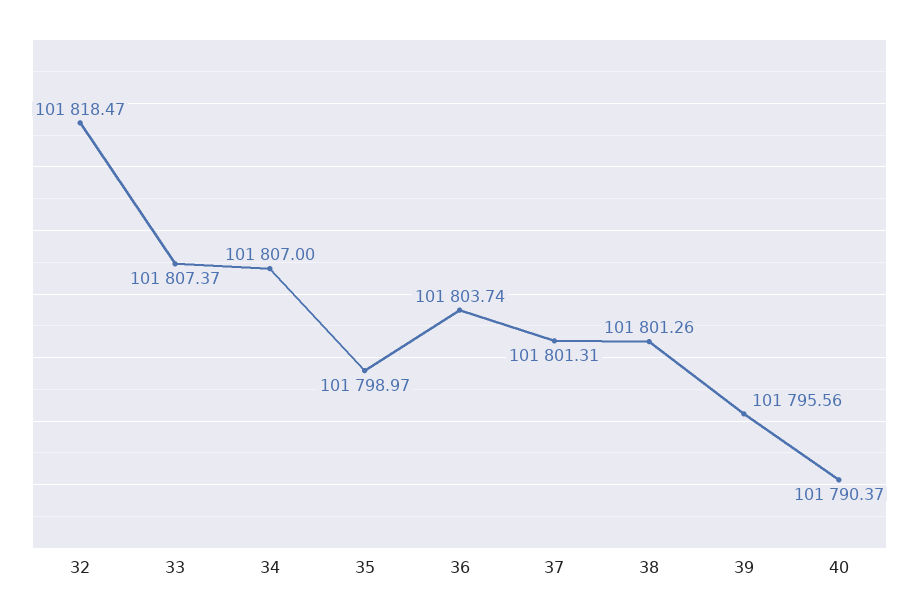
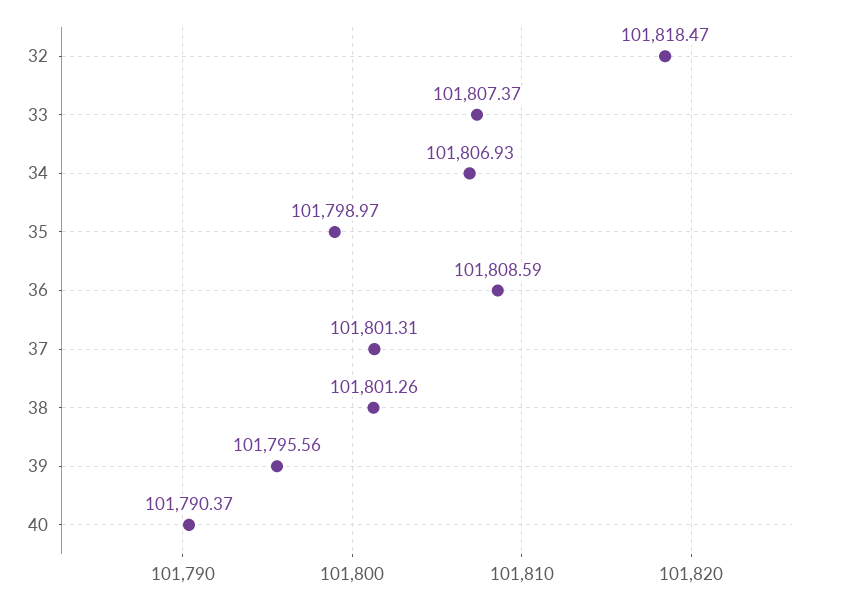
34: 101807 -> 101806.93
36: 101803.74 -> 101808.59

